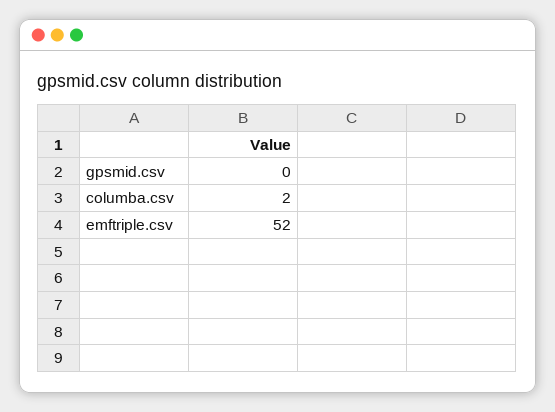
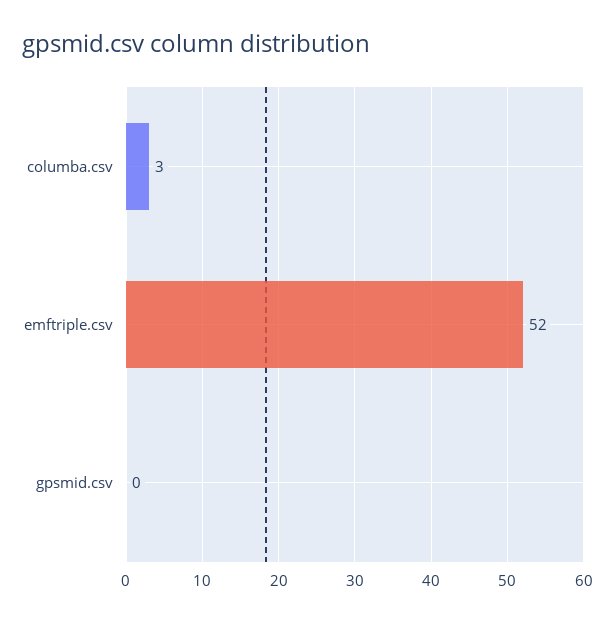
columba.csv: 2 -> 3

